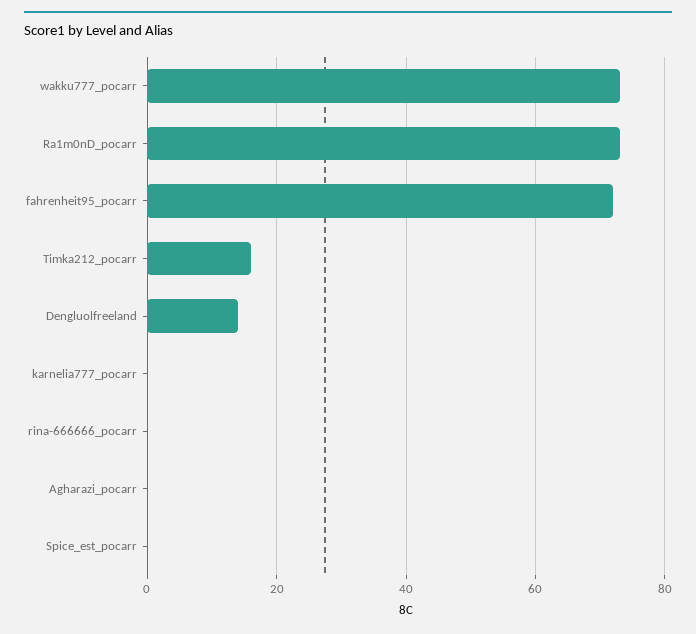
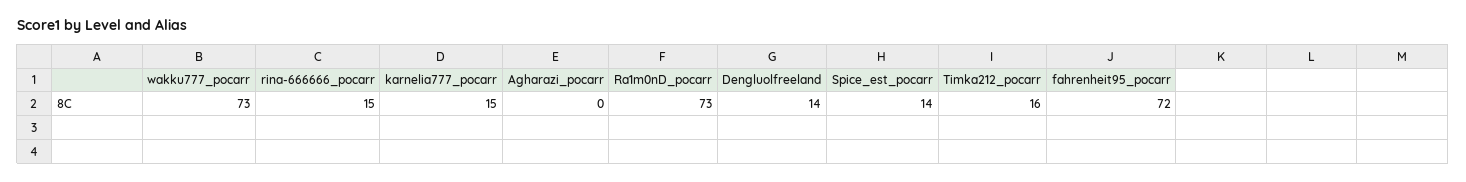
karnelia777_pocarr: 0 -> 15
rina-666666_pocarr: 0 -> 15
Spice_est_pocarr: 0 -> 14

